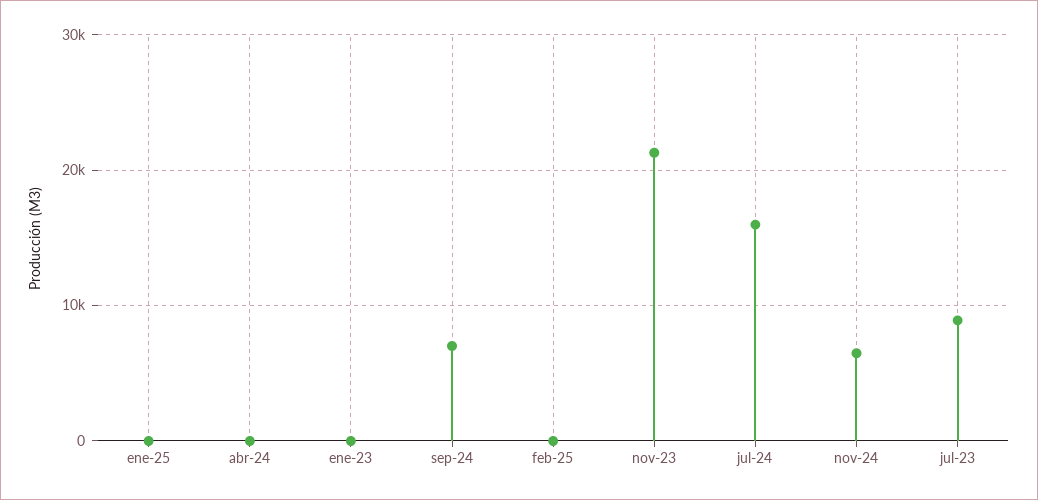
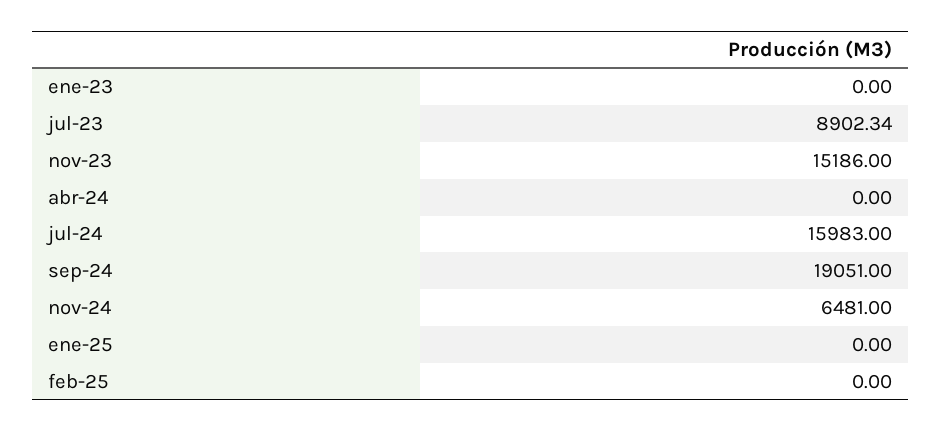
sep-24: 7000 -> 19051
nov-23: 21000 -> 15186

